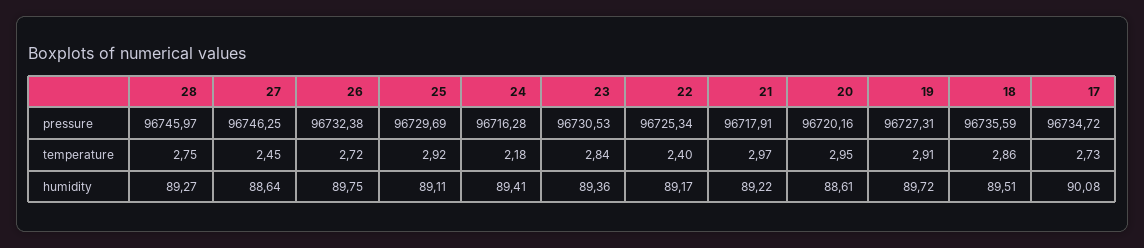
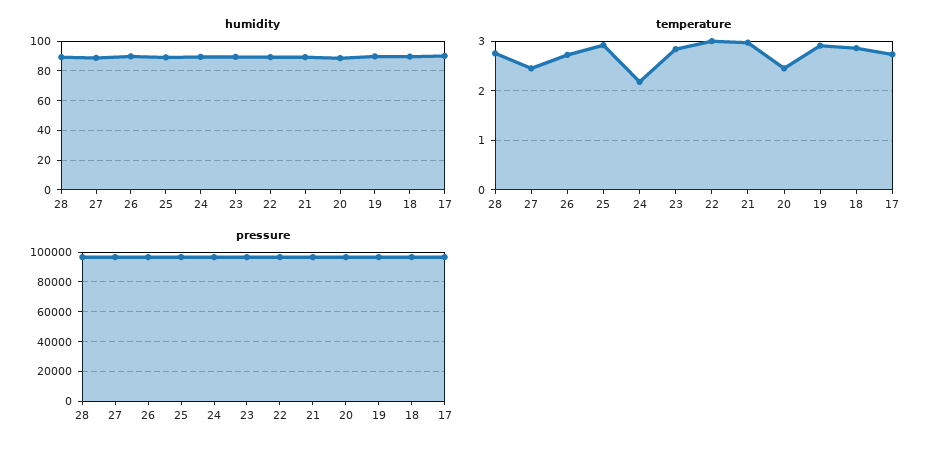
temperature, 22: 2.4 -> 3
temperature, 20: 2.95 -> 2.4

